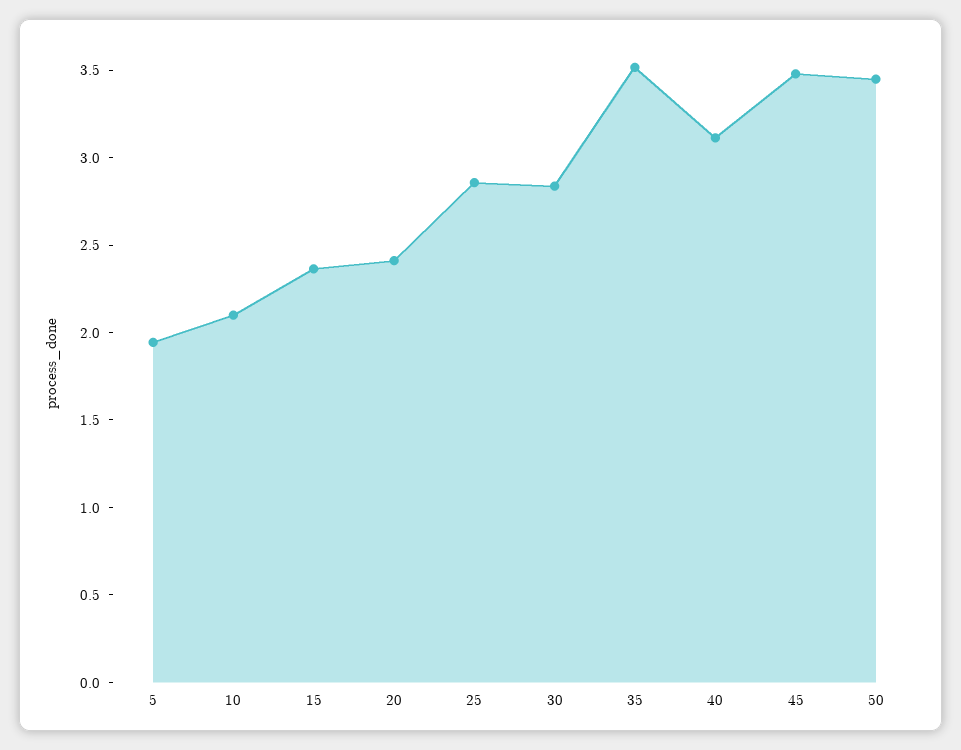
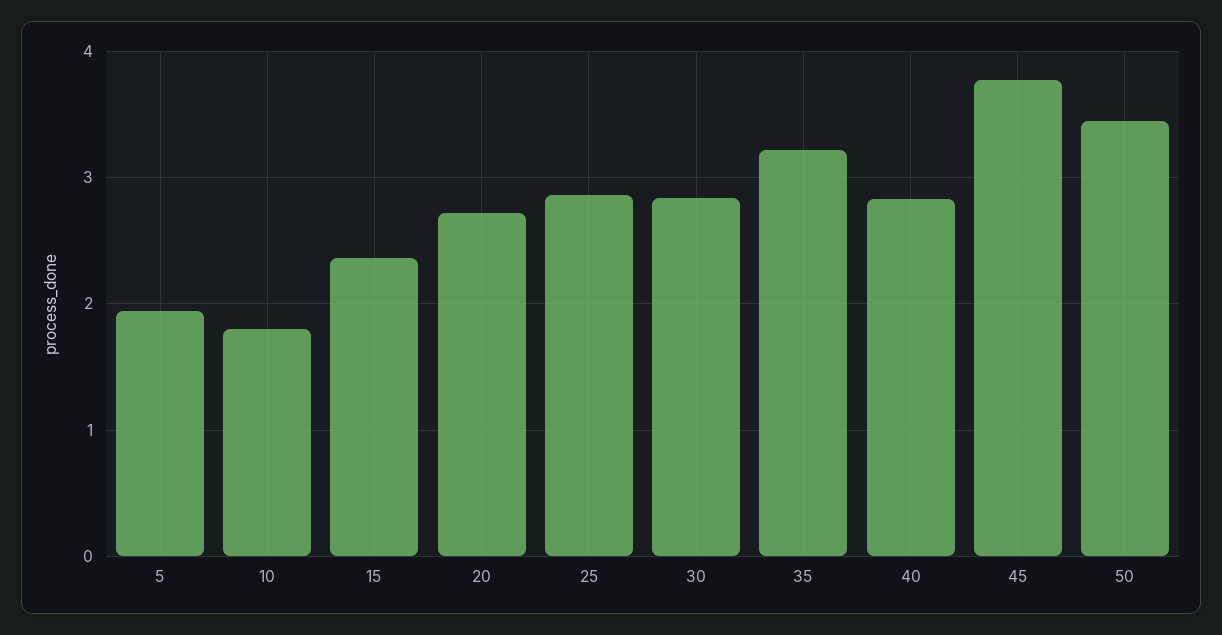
10: 2.1 -> 1.8
20: 2.4 -> 2.7
35: 3.5 -> 3.2
40: 3.1 -> 2.8
45: 3.5 -> 3.8

